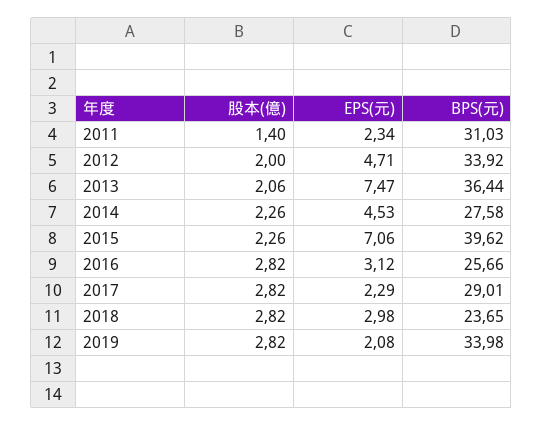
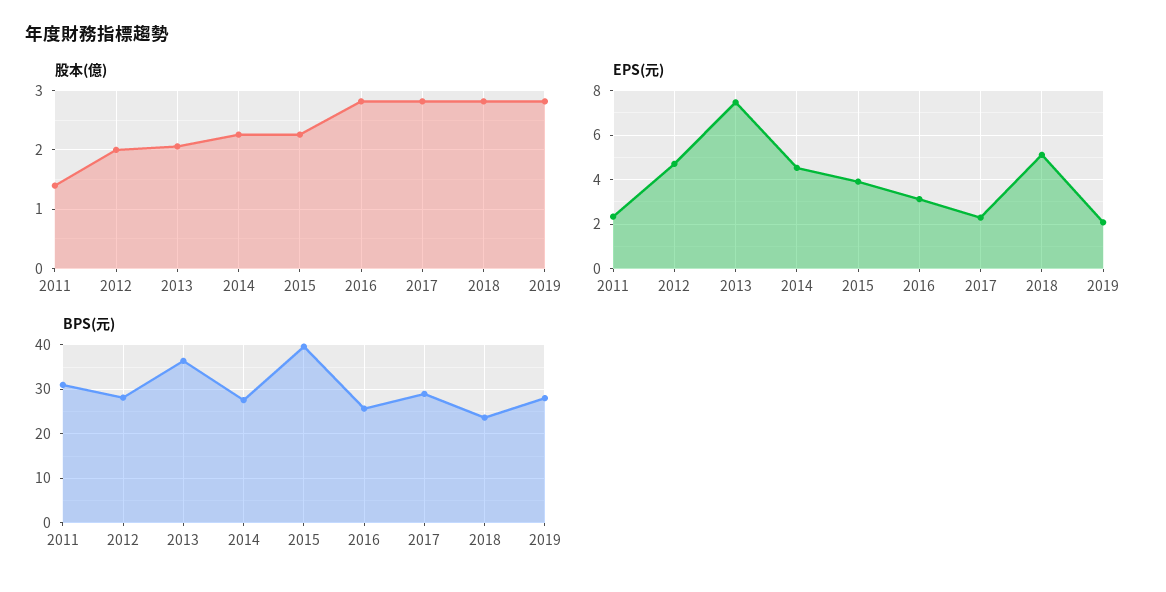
BPS(元), 2012: 33.92 -> 28
EPS(元), 2015: 7.06 -> 4
EPS(元), 2018: 2.98 -> 5
BPS(元), 2019: 33.98 -> 28

